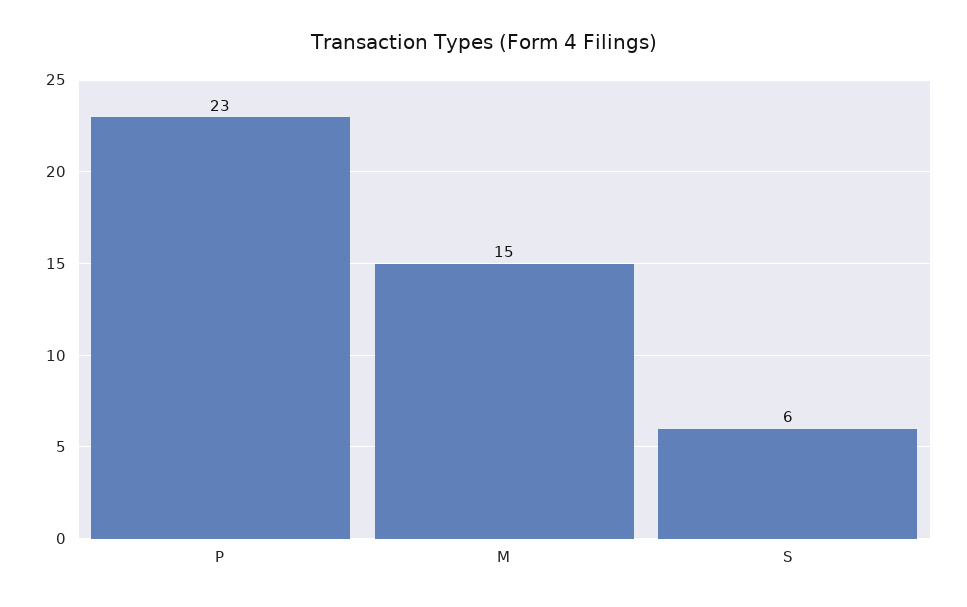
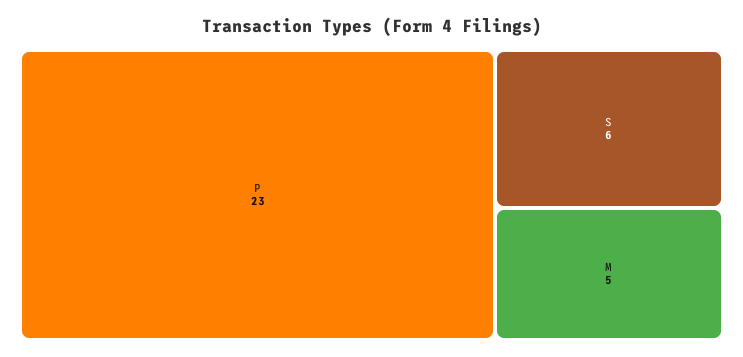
M: 15 -> 5

